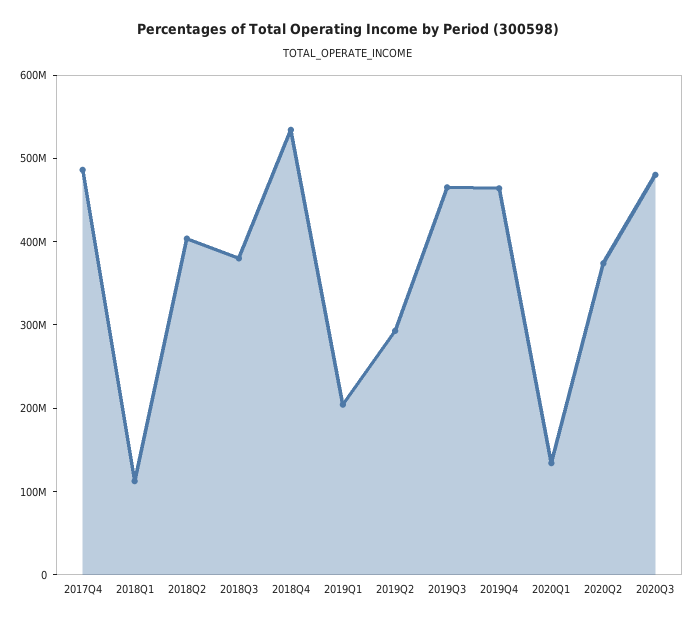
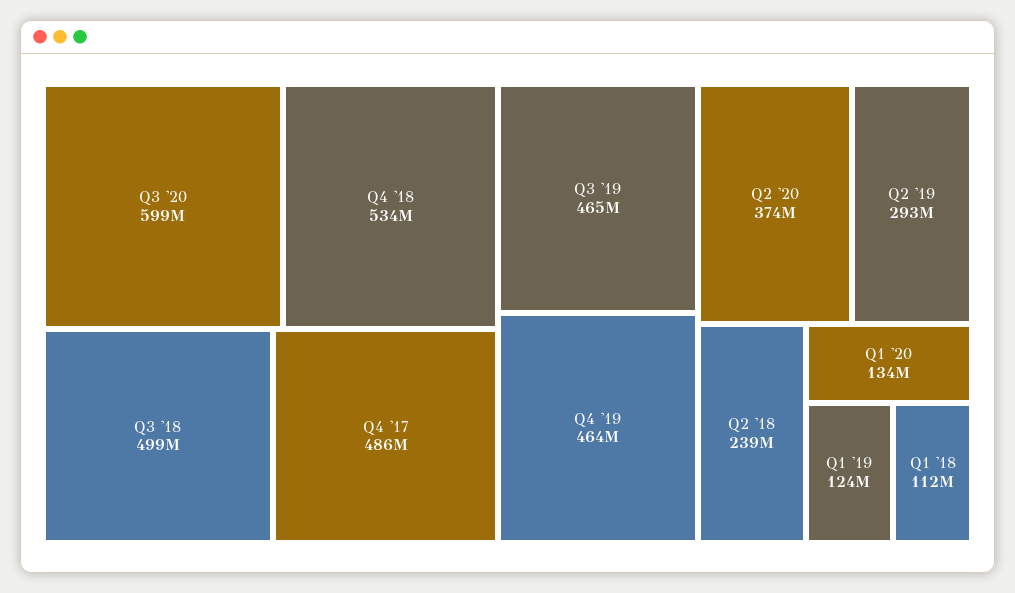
2018Q2: 400000000 -> 239000000
2018Q3: 380000000 -> 499000000
2019Q1: 200000000 -> 124000000
2020Q3: 480000000 -> 599000000

